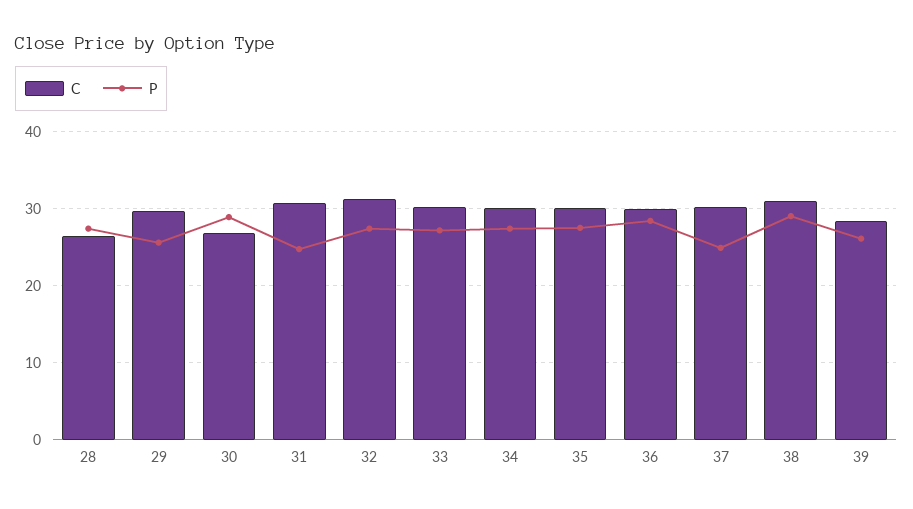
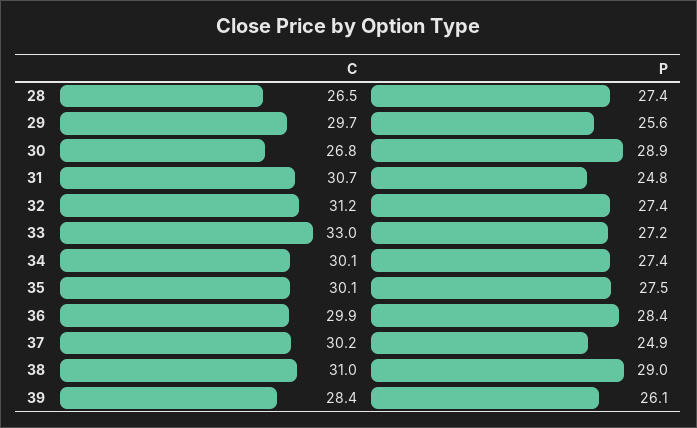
C, 33: 30 -> 33

